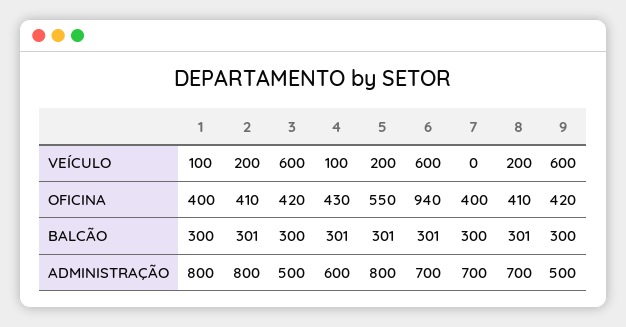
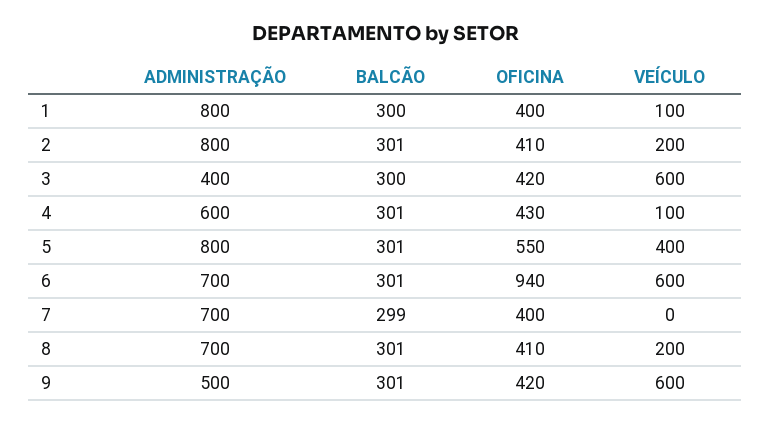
5, VEÍCULO: 200 -> 400
7, BALCÃO: 300 -> 299
9, BALCÃO: 300 -> 301
3, ADMINISTRAÇÃO: 500 -> 400

